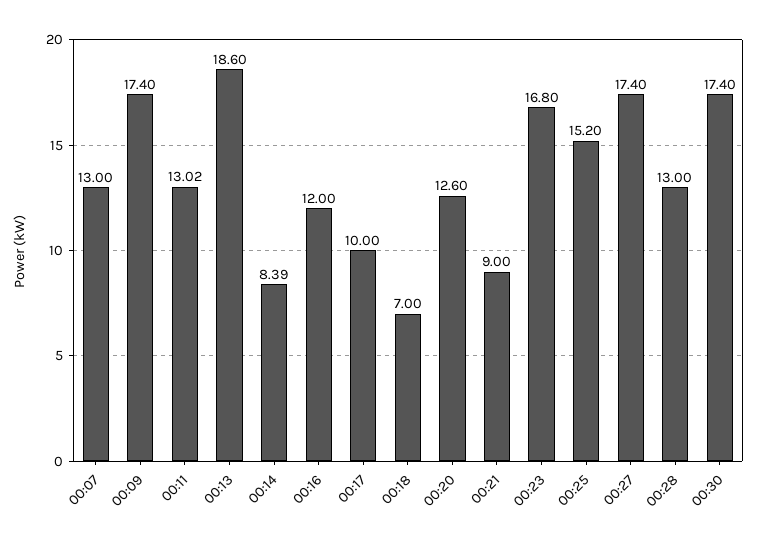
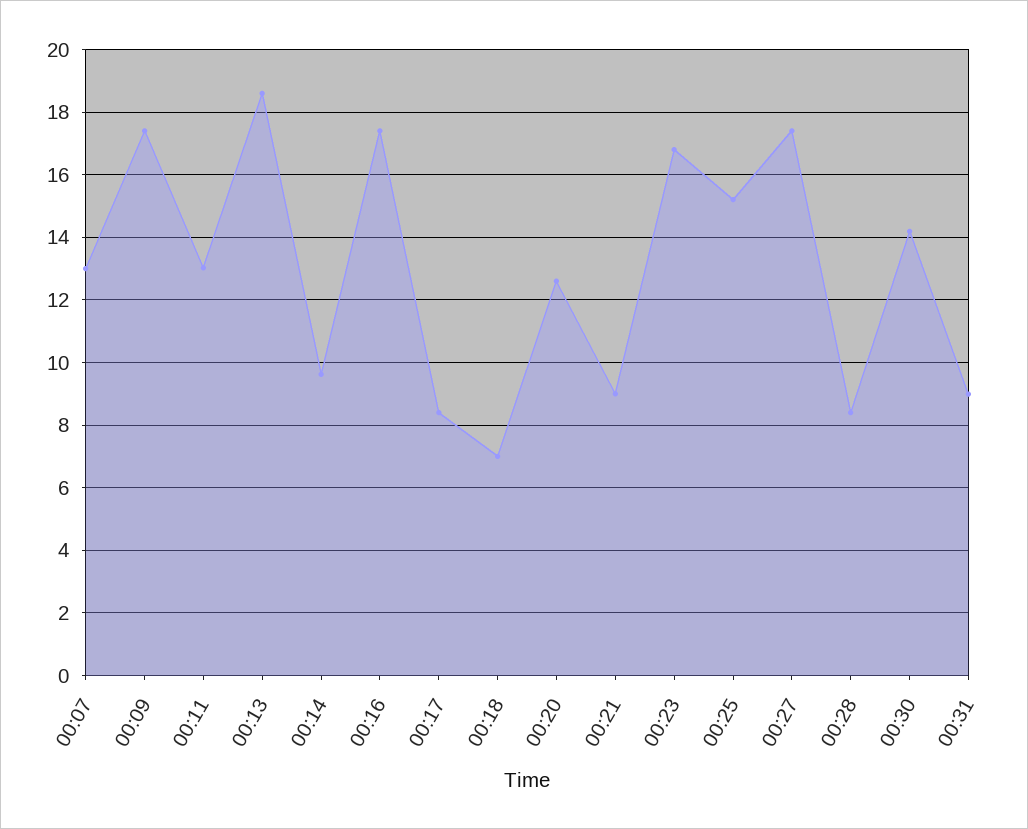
00:14: 8.39 -> 9.6
00:16: 12 -> 17.4
00:17: 10 -> 8.4
00:28: 13 -> 8.4
00:30: 17.4 -> 14.2
00:31: none -> 9

